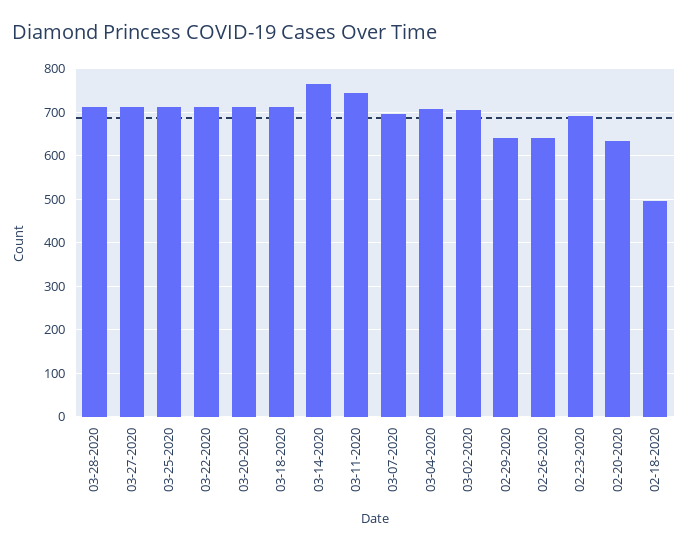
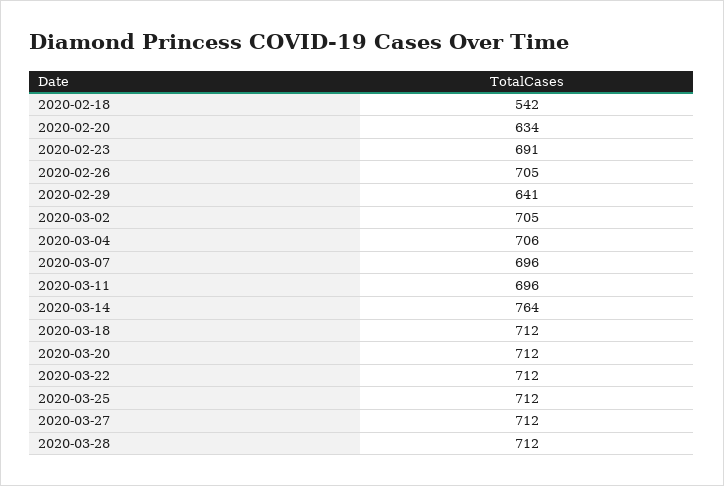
03-11-2020: 740 -> 696
02-26-2020: 640 -> 705
02-18-2020: 500 -> 542

